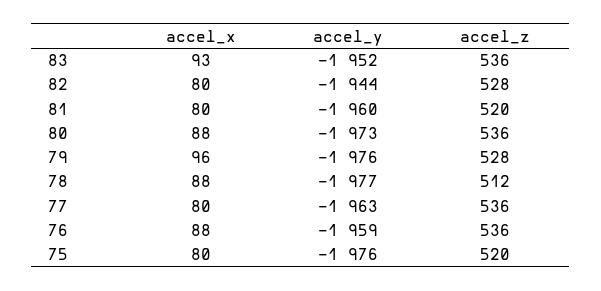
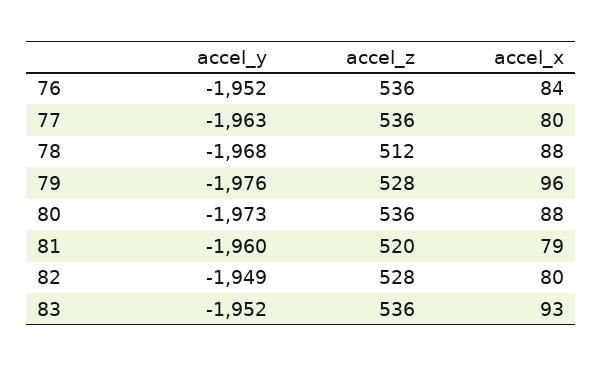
accel_y, 82: -1944 -> -1949
accel_x, 81: 80 -> 79
accel_y, 78: -1977 -> -1968
accel_x, 76: 88 -> 84
accel_y, 76: -1959 -> -1952
accel_x, 75: 80 -> none
accel_y, 75: -1976 -> none
accel_z, 75: 520 -> none

